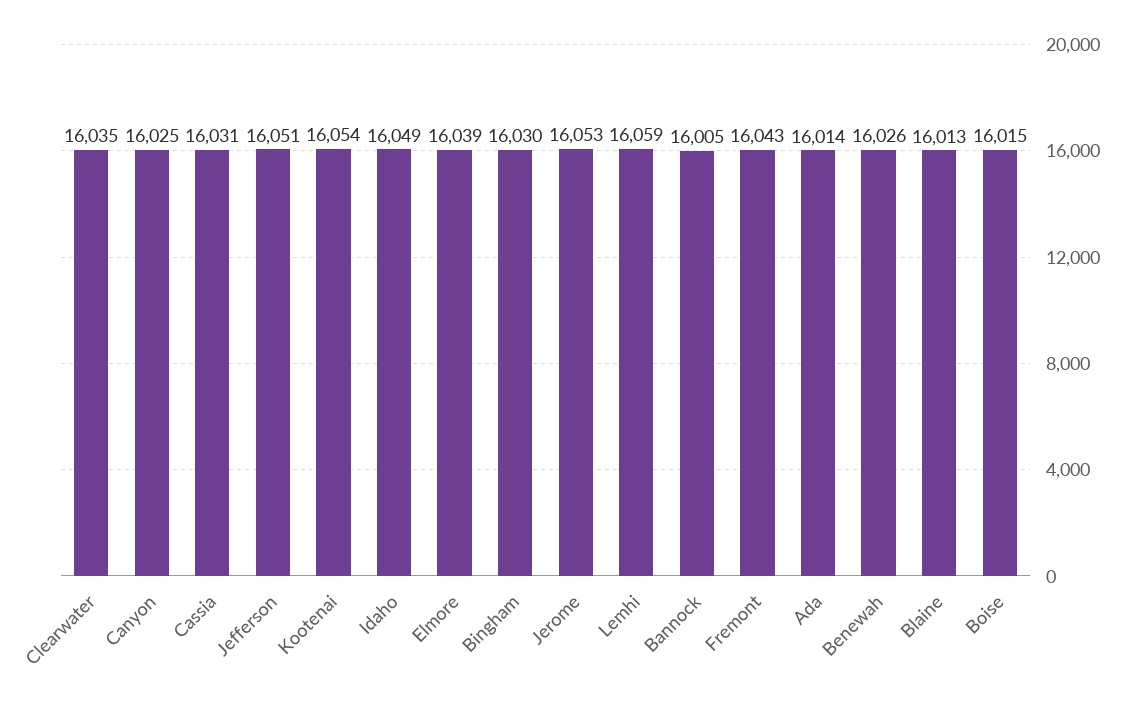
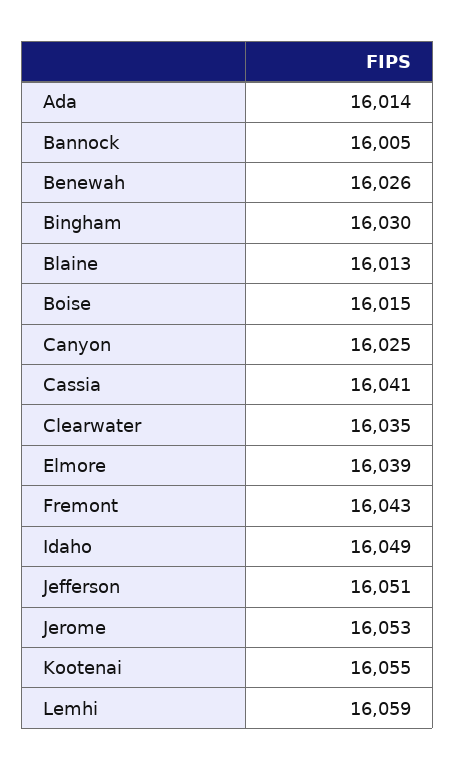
Cassia: 16031 -> 16041
Kootenai: 16054 -> 16055

